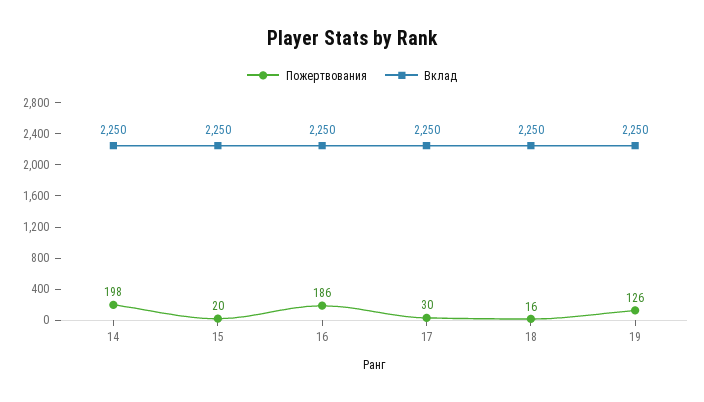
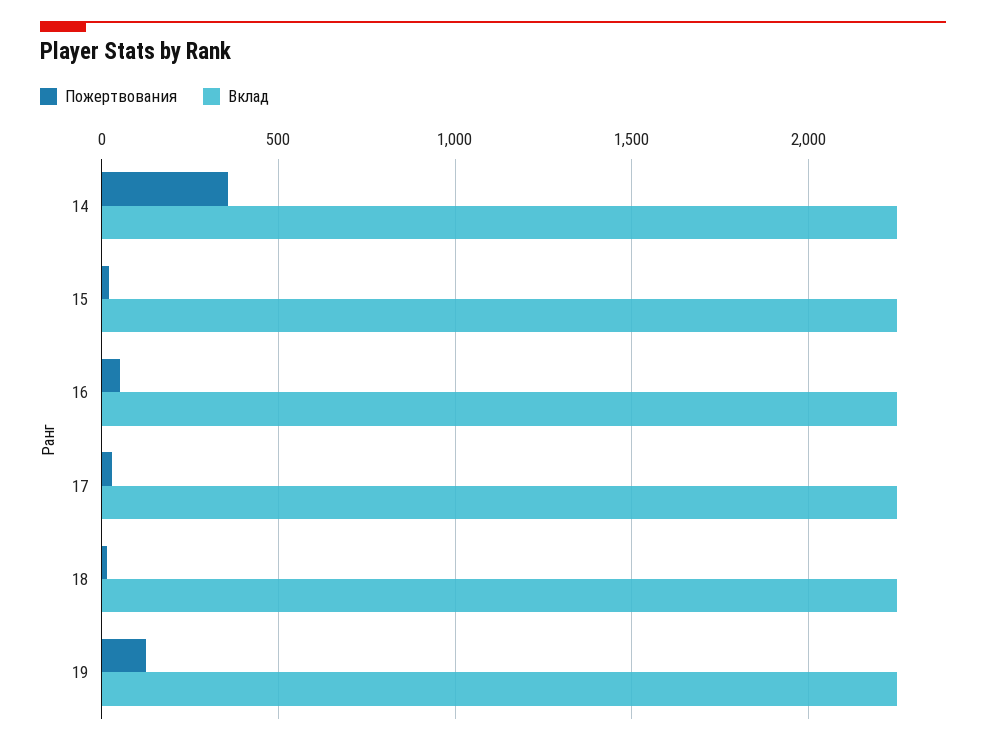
Пожертвования, 14: 198 -> 350
Пожертвования, 16: 186 -> 50

